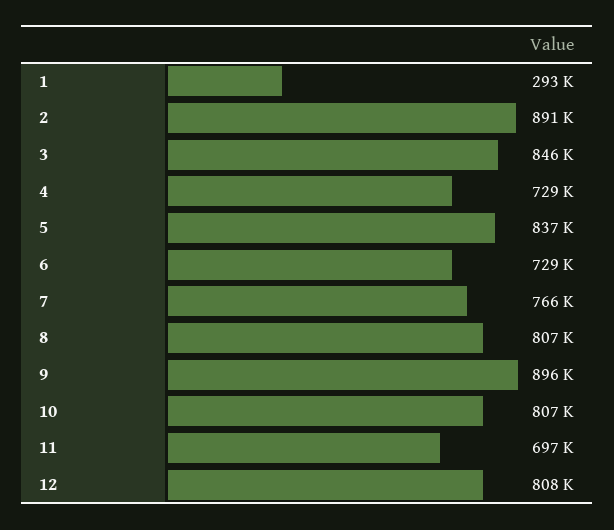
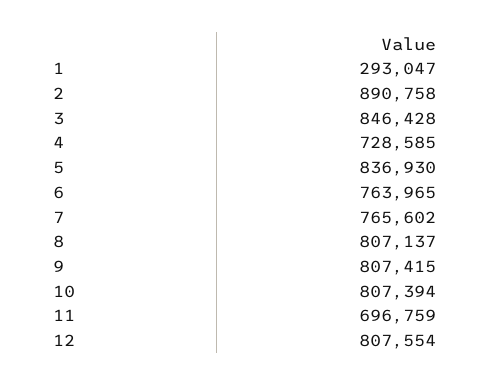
6: 729000 -> 763965
9: 896000 -> 807415

